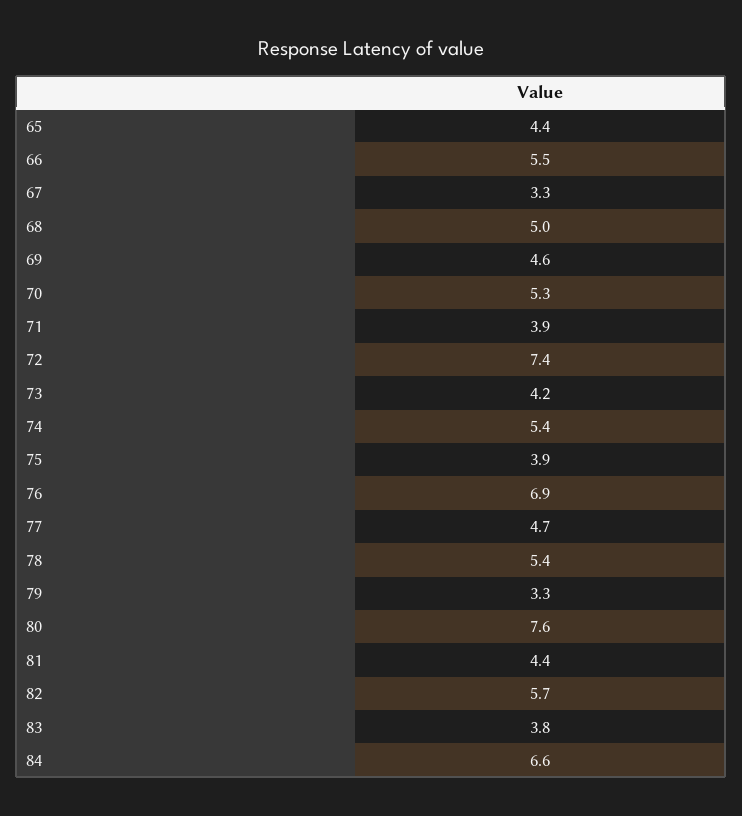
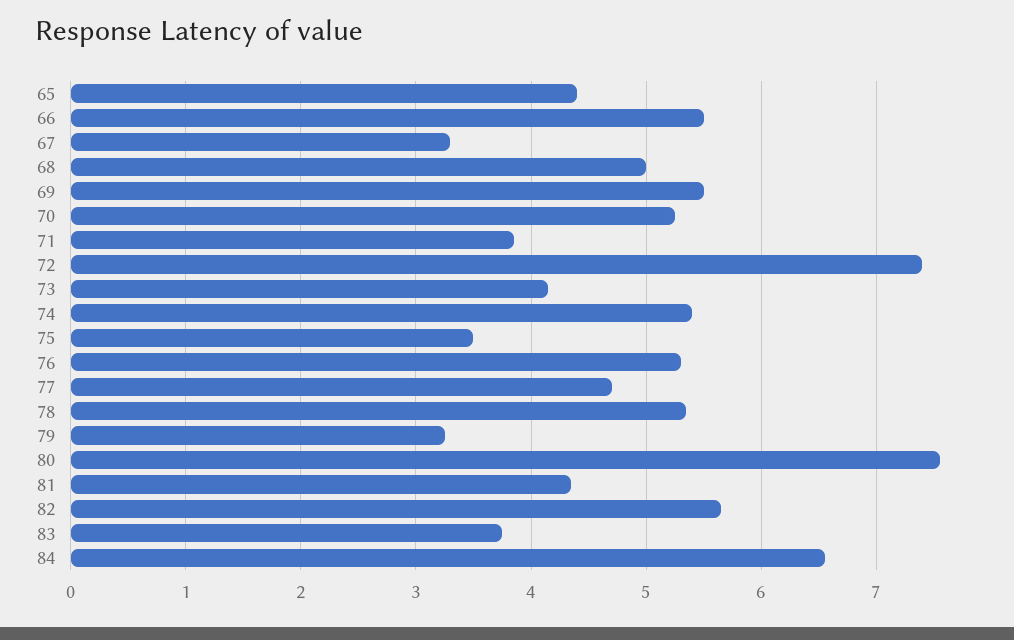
69: 4.6 -> 5.5
75: 3.9 -> 3.5
76: 6.9 -> 5.3

